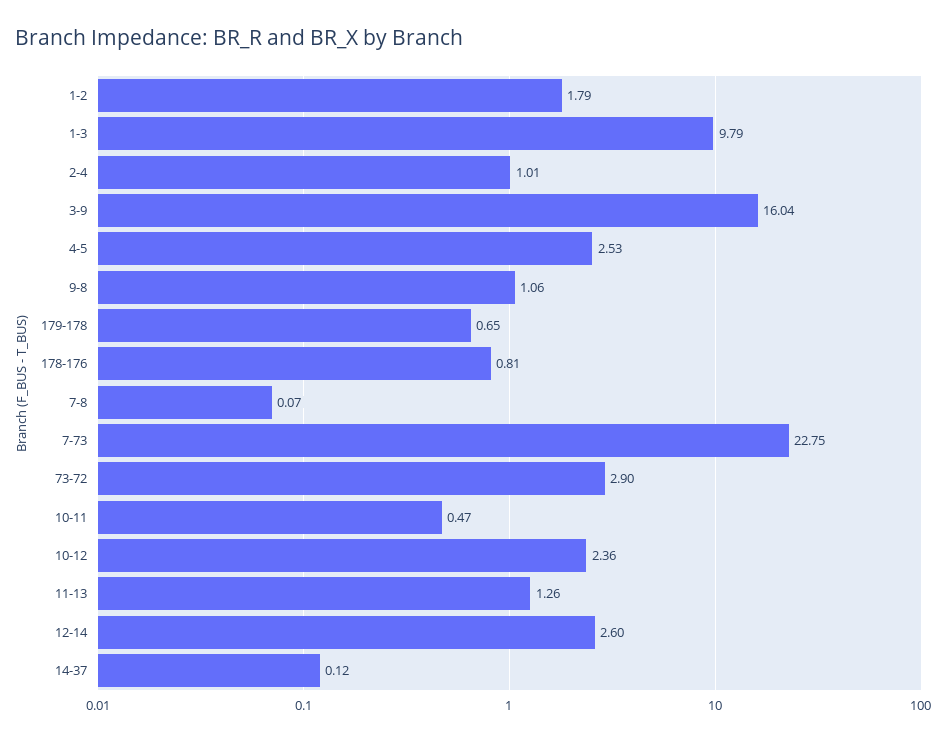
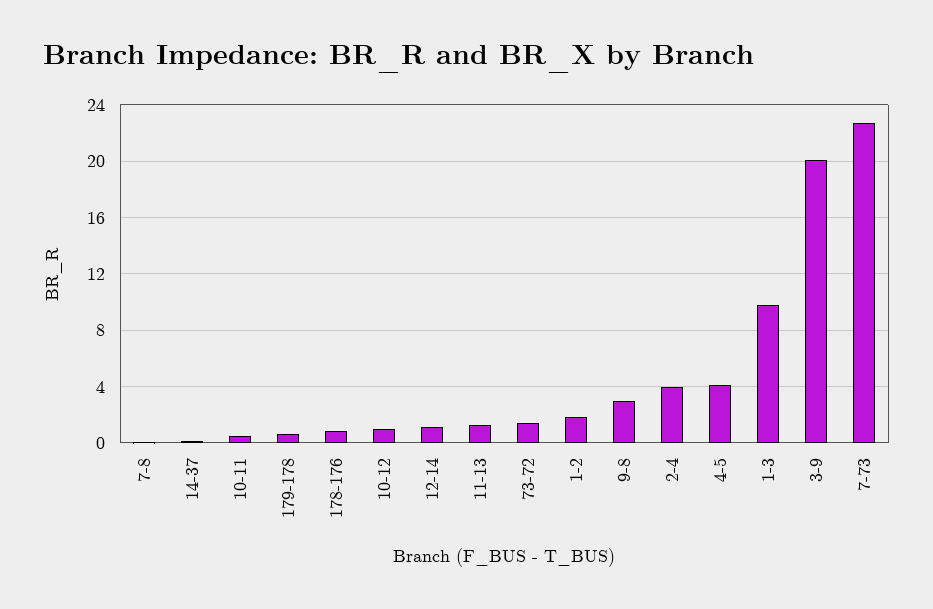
2-4: 1.01 -> 4
3-9: 16.04 -> 20
4-5: 2.53 -> 4
9-8: 1.06 -> 3
73-72: 2.9 -> 1.5
10-12: 2.36 -> 1
12-14: 2.6 -> 1

